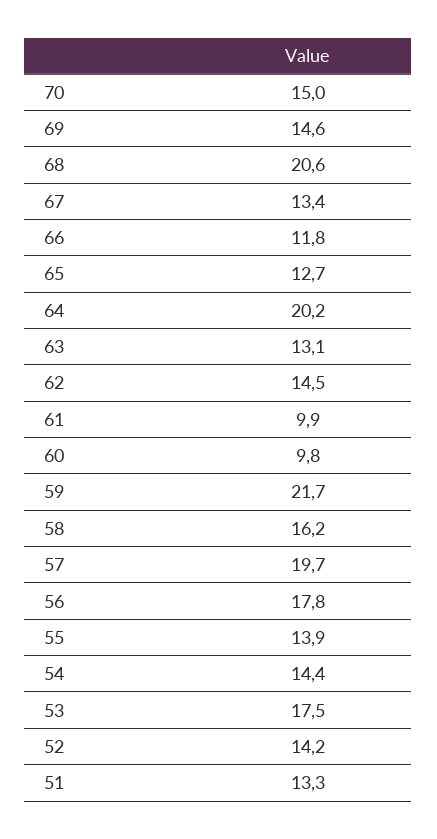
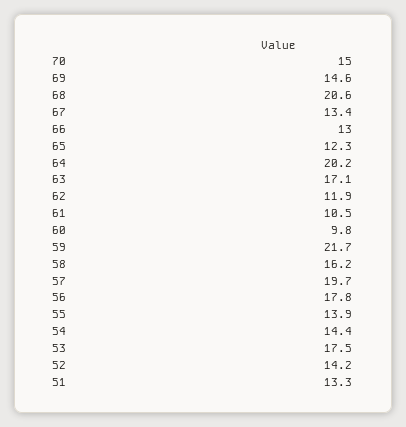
66: 11.8 -> 13
65: 12.7 -> 12.3
63: 13.1 -> 17.1
62: 14.5 -> 11.9
61: 9.9 -> 10.5

